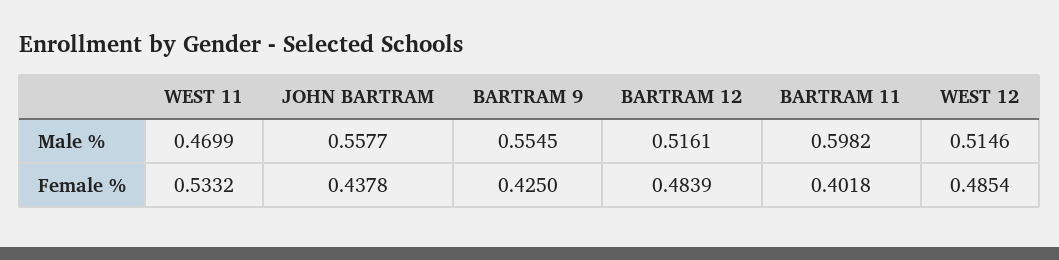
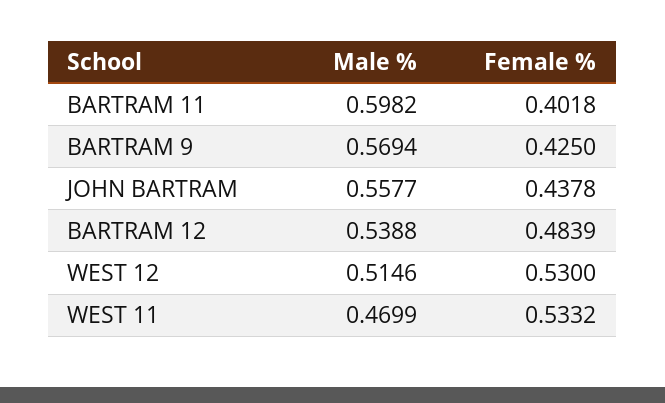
BARTRAM 9, Male %: 0.5545 -> 0.5694
BARTRAM 12, Male %: 0.5161 -> 0.5388
WEST 12, Female %: 0.4854 -> 0.53

